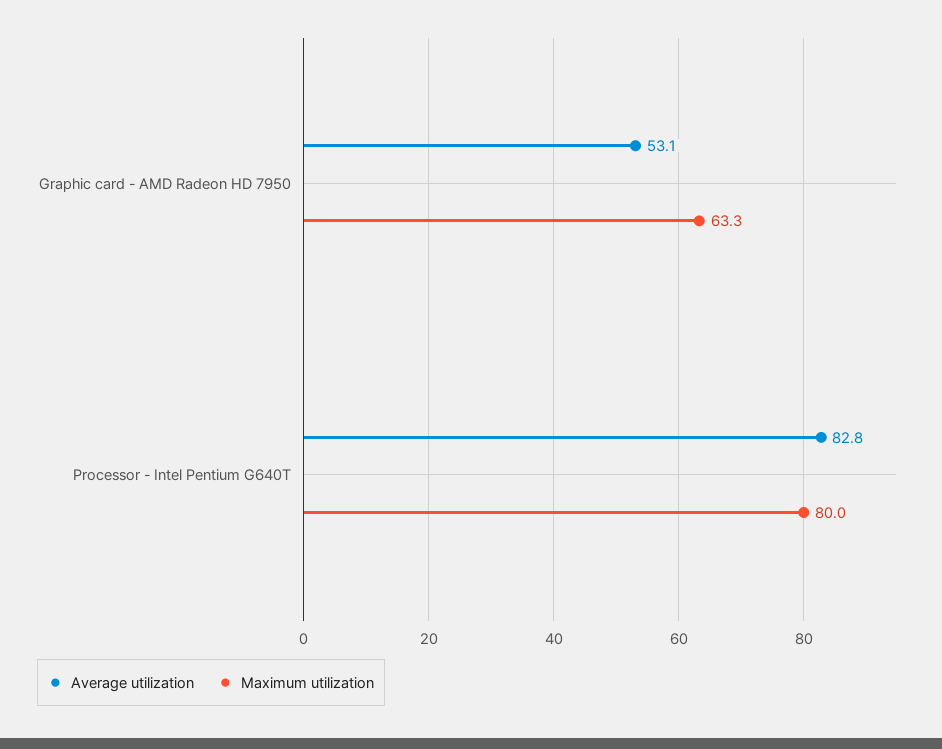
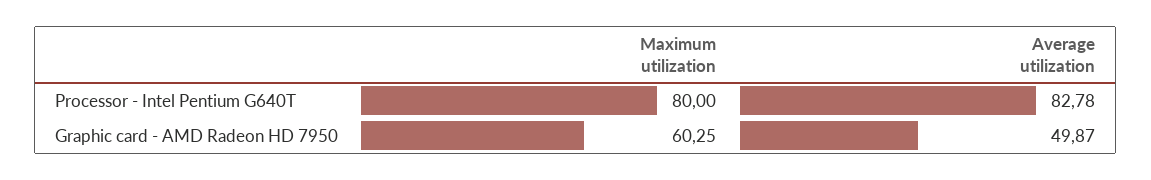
Average utilization, Graphic card - AMD Radeon HD 7950: 53.1 -> 49.87
Maximum utilization, Graphic card - AMD Radeon HD 7950: 63.3 -> 60.25

